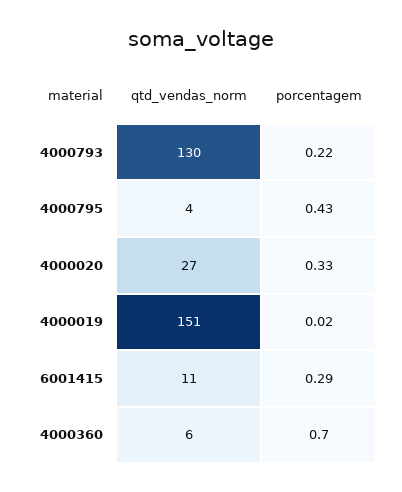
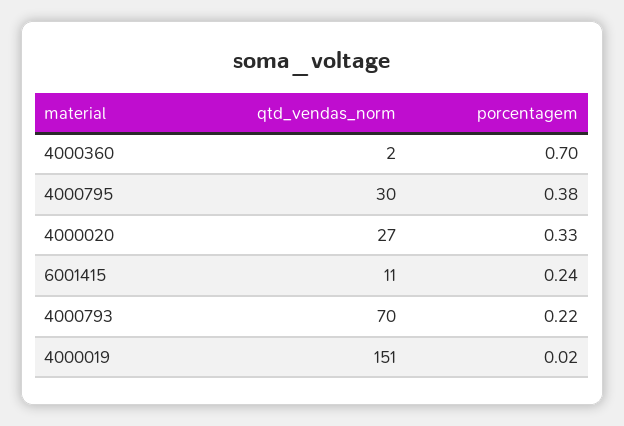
qtd_vendas_norm, 4000793: 130 -> 70
qtd_vendas_norm, 4000795: 4 -> 30
porcentagem, 4000795: 0.43 -> 0.38
porcentagem, 6001415: 0.29 -> 0.24
qtd_vendas_norm, 4000360: 6 -> 2

